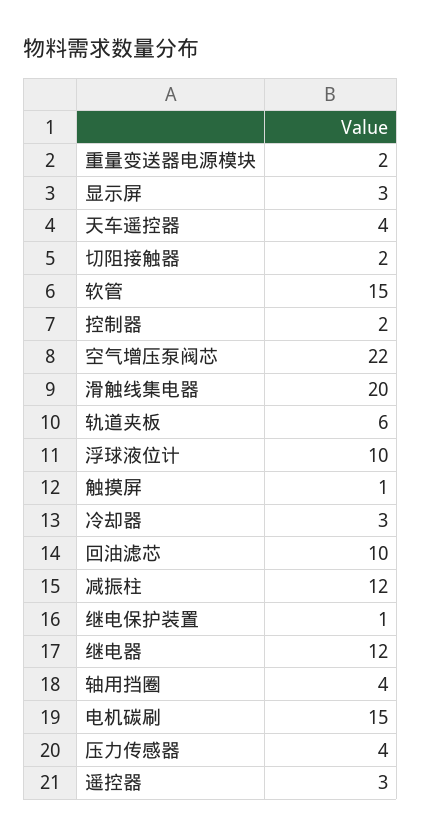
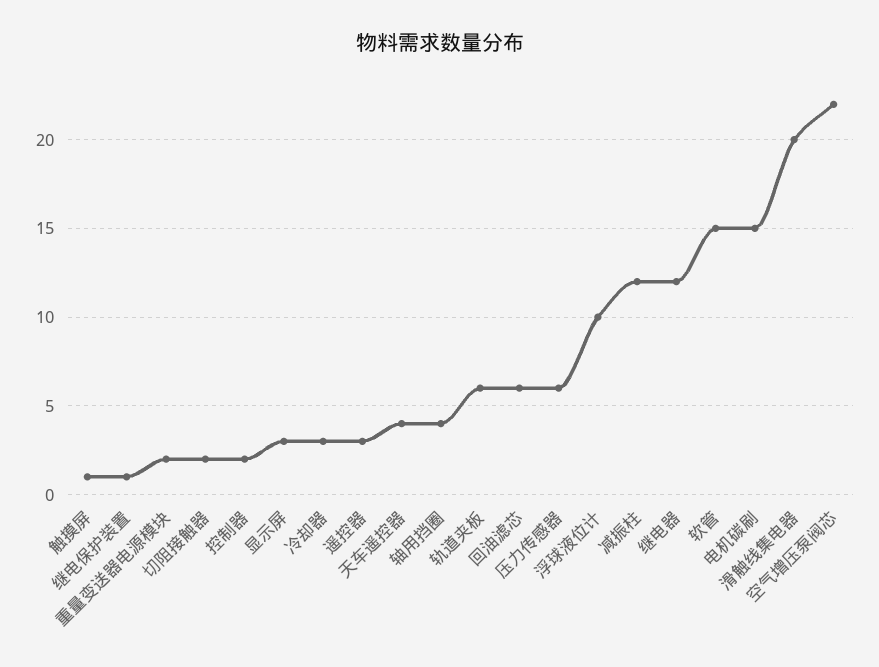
回油滤芯: 10 -> 6
压力传感器: 4 -> 6

